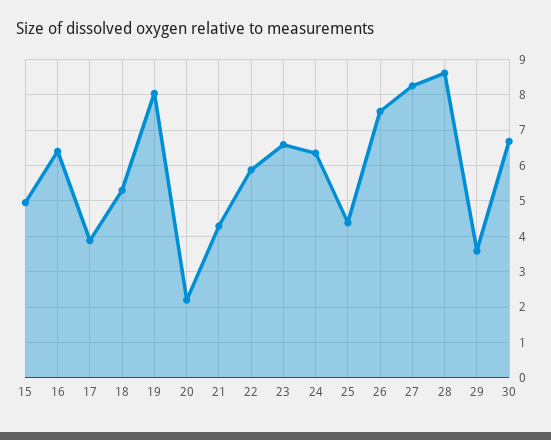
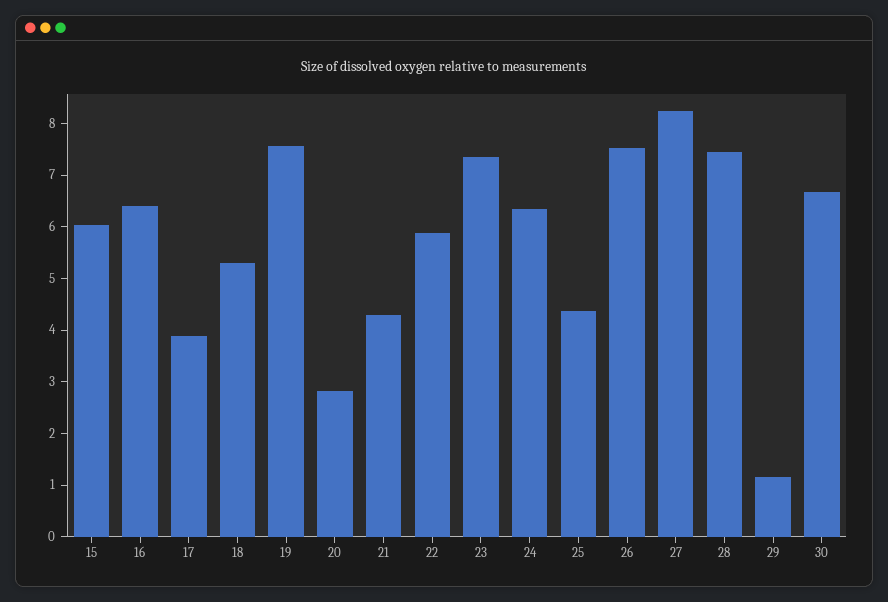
15: 5 -> 6
19: 8 -> 7.6
20: 2.2 -> 2.8
23: 6.6 -> 7.4
28: 8.6 -> 7.4
29: 3.6 -> 1.2

